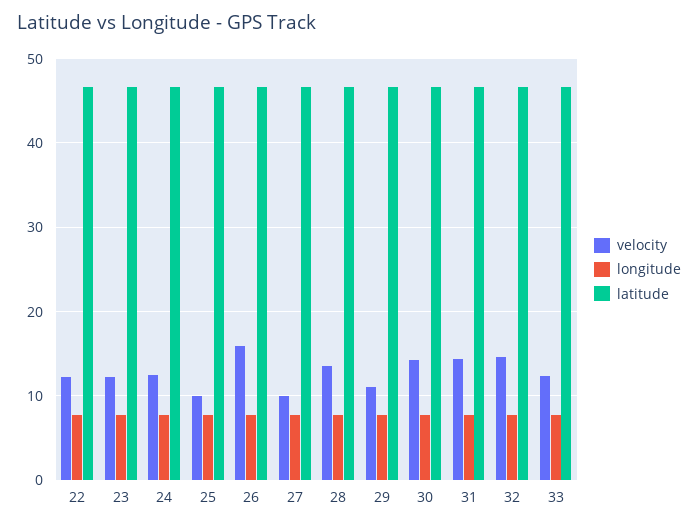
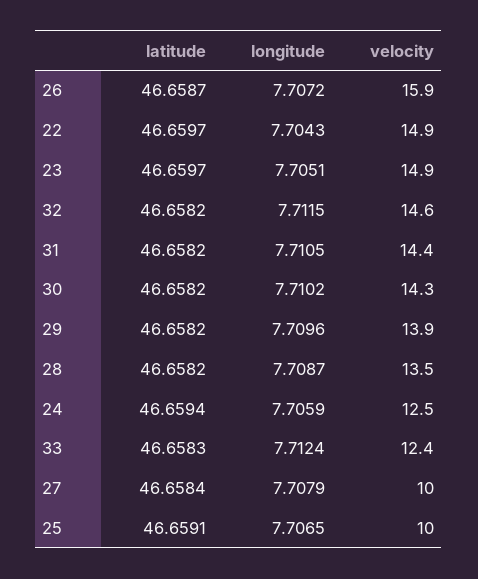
velocity, 22: 12 -> 14.9
velocity, 23: 12 -> 14.9
velocity, 29: 11 -> 13.9

